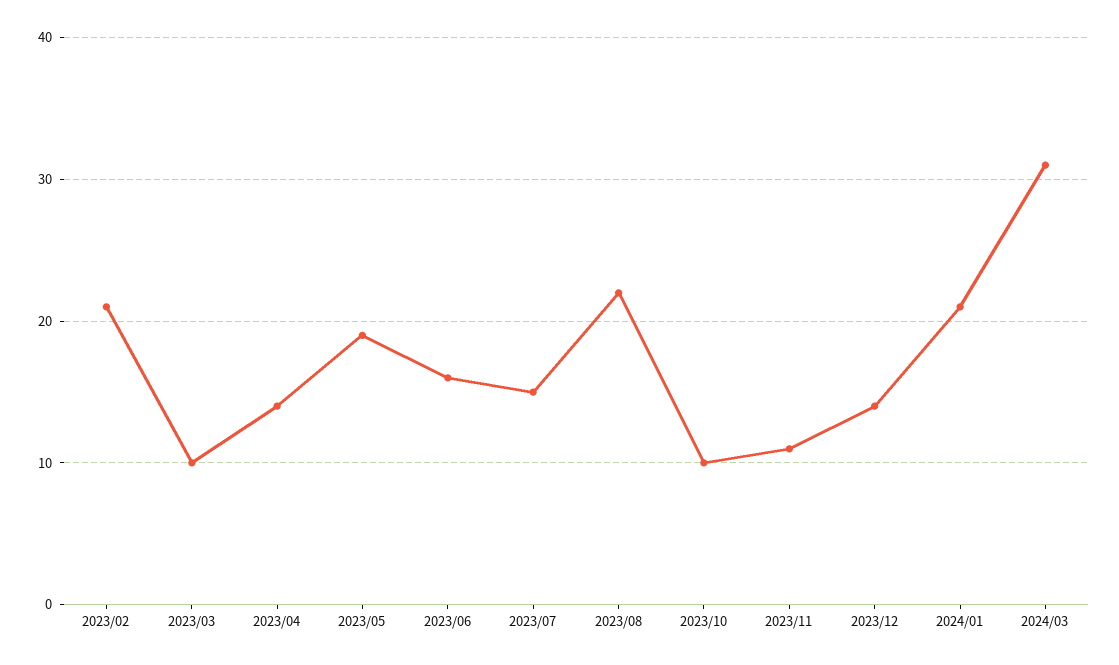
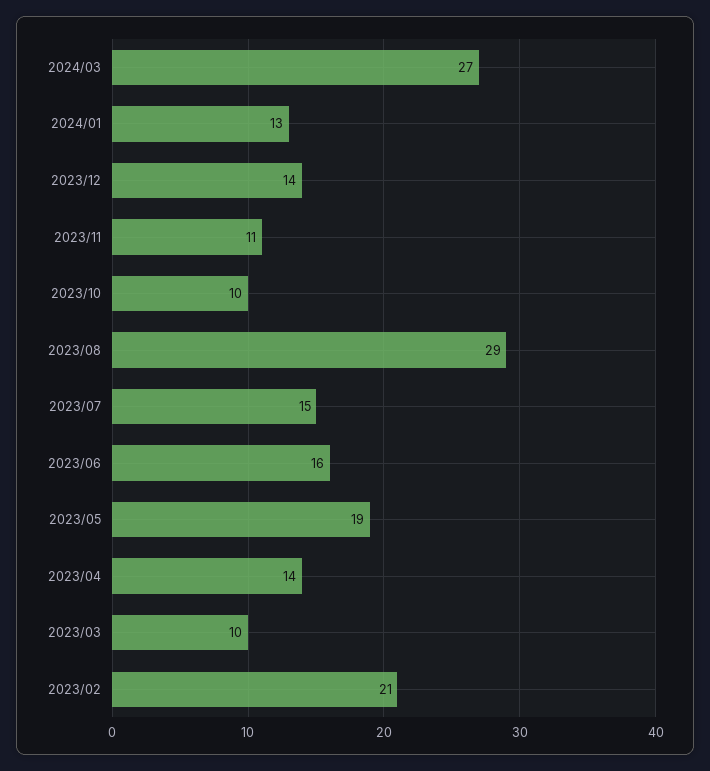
2023/08: 22 -> 29
2024/01: 21 -> 13
2024/03: 31 -> 27

